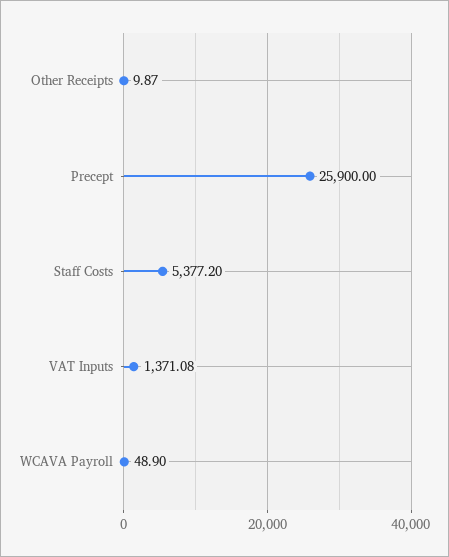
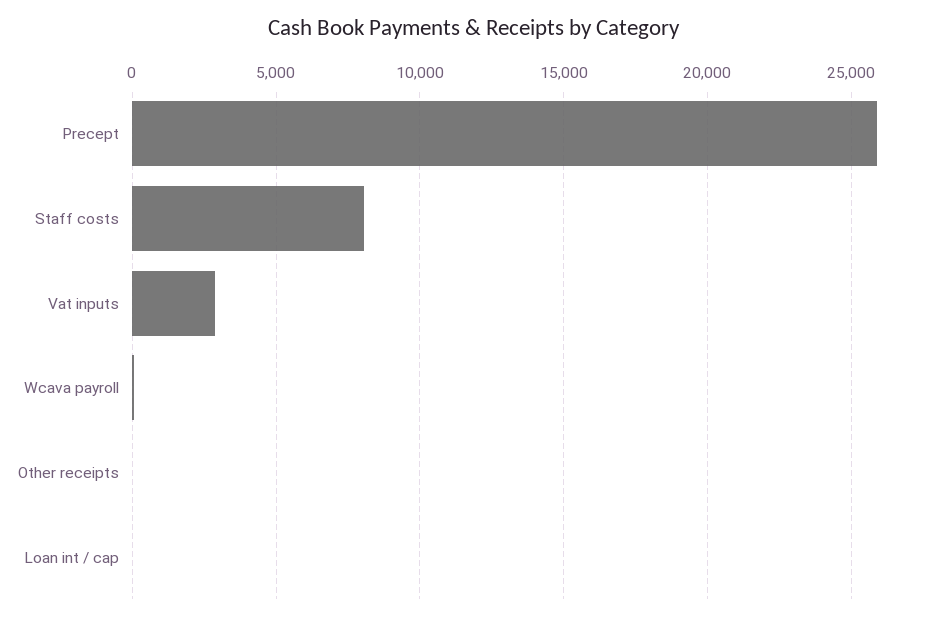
Staff Costs: 5377.2 -> 8000
VAT Inputs: 1371.08 -> 3000
Loan int / cap: none -> 0

